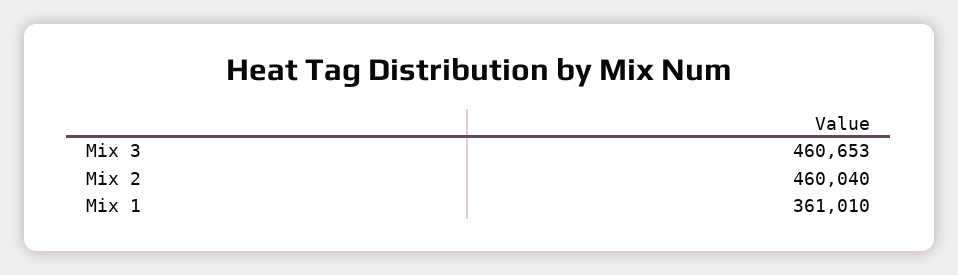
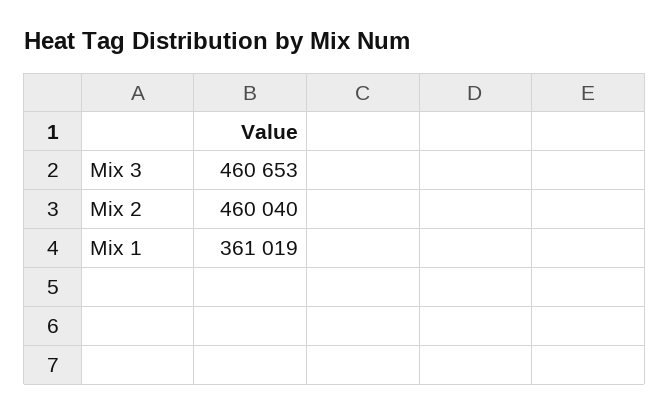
Mix 1: 361010 -> 361019

